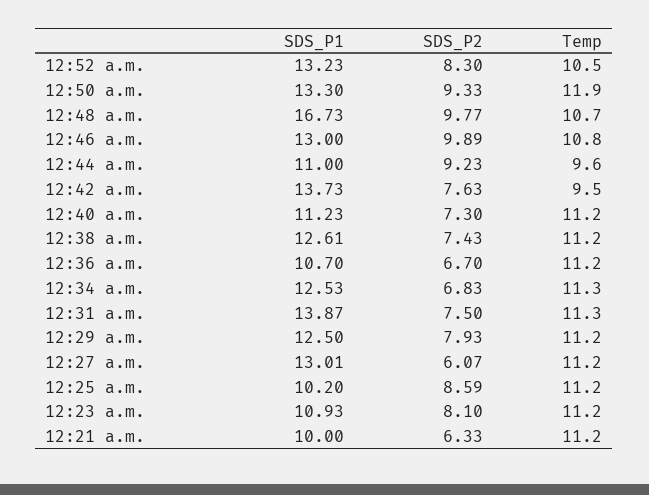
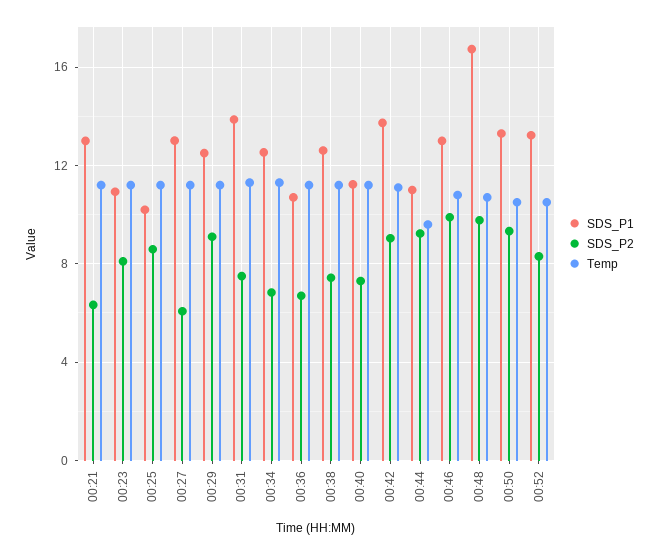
Temp, 12:50 a.m.: 11.9 -> 10.5
SDS_P2, 12:42 a.m.: 7.63 -> 9
Temp, 12:42 a.m.: 9.5 -> 11
SDS_P2, 12:29 a.m.: 7.93 -> 9
SDS_P1, 12:21 a.m.: 10 -> 13

